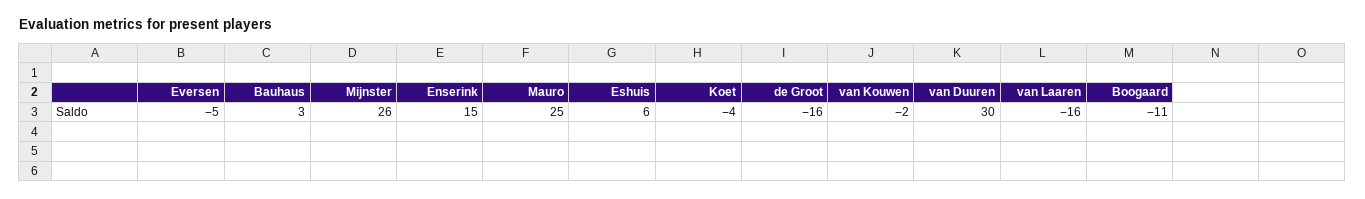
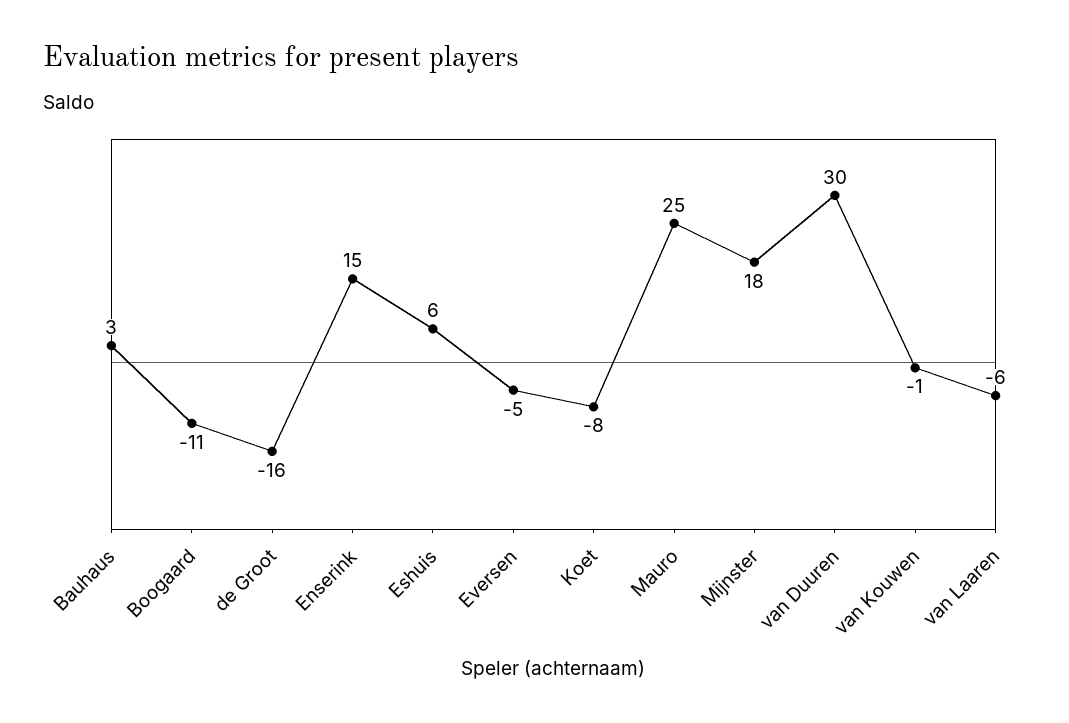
Mijnster: 26 -> 18
Koet: -4 -> -8
van Kouwen: -2 -> -1
van Laaren: -16 -> -6

